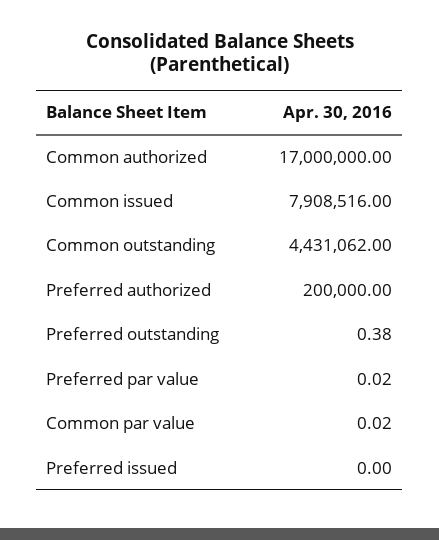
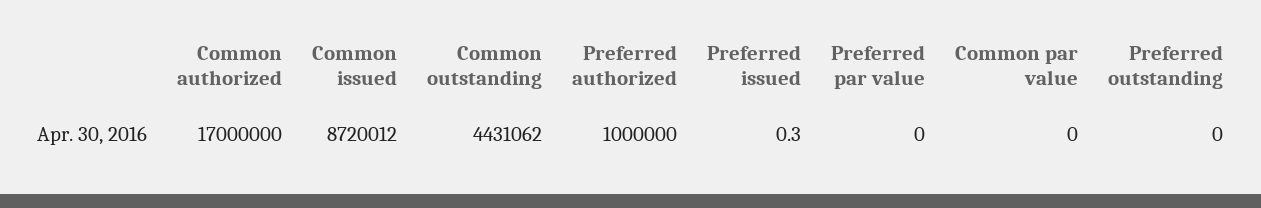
Common issued: 7908516 -> 8720012
Preferred authorized: 200000 -> 1000000
Preferred outstanding: 0.38 -> 0
Preferred issued: 0 -> 0.3

